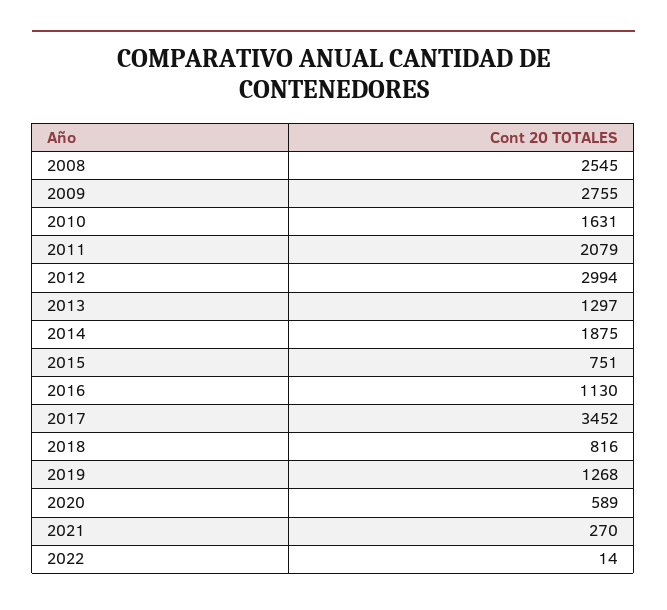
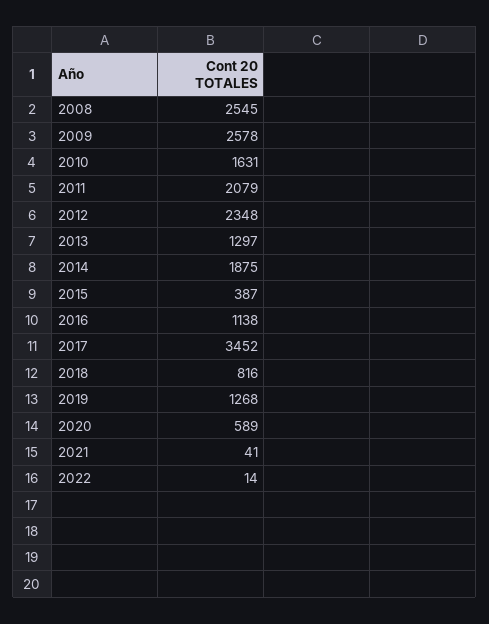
2009: 2755 -> 2578
2012: 2994 -> 2348
2015: 751 -> 387
2016: 1130 -> 1138
2021: 270 -> 41

